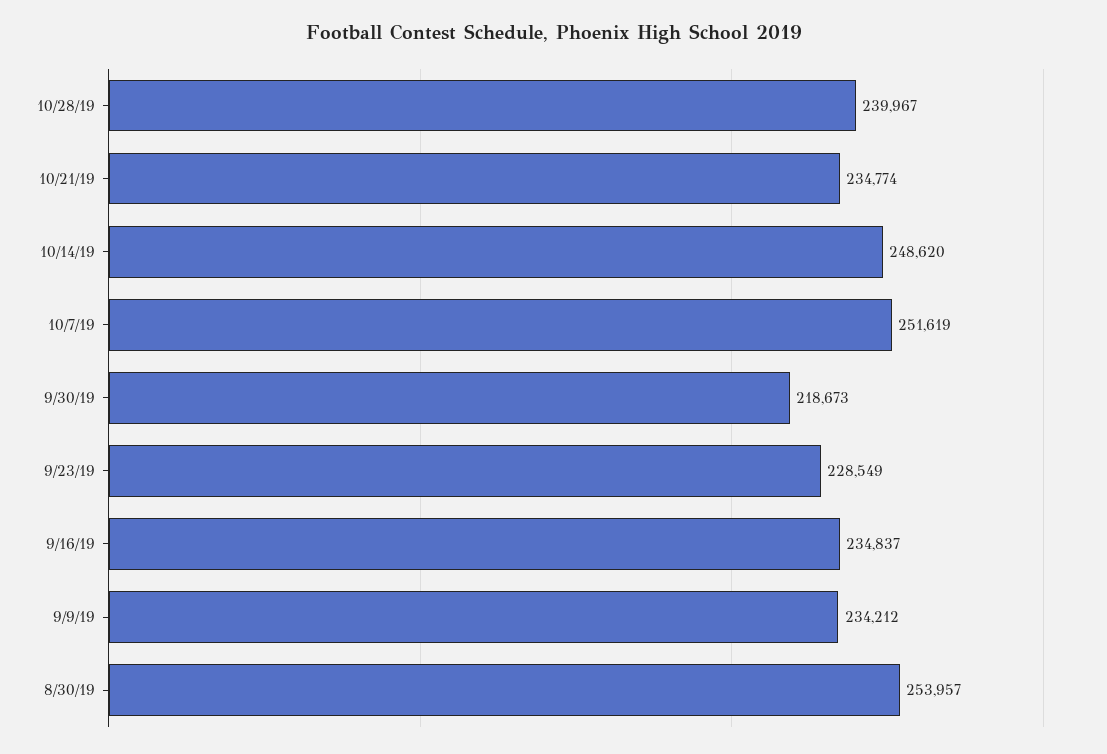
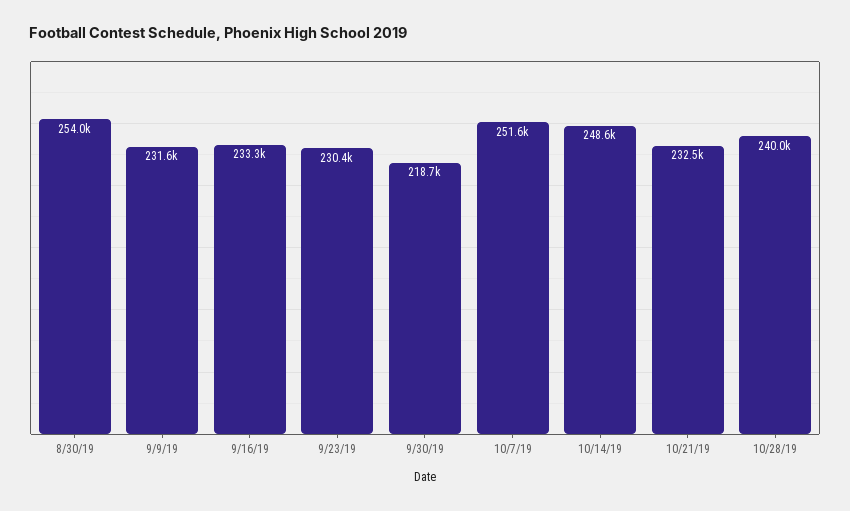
10/21/19: 234774 -> 232500
9/23/19: 228549 -> 230400
9/16/19: 234837 -> 233300
9/9/19: 234212 -> 231600

